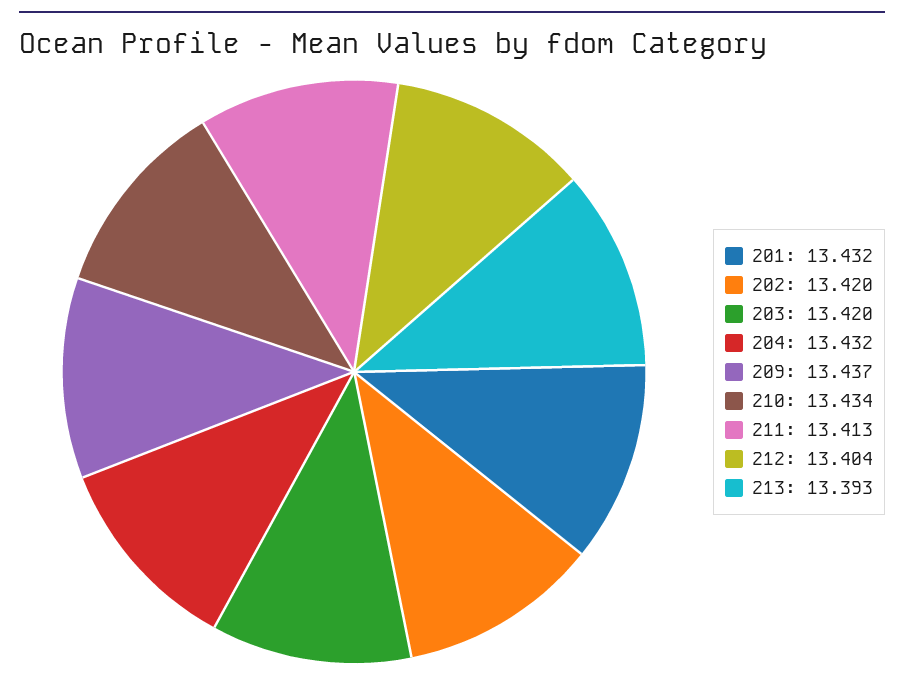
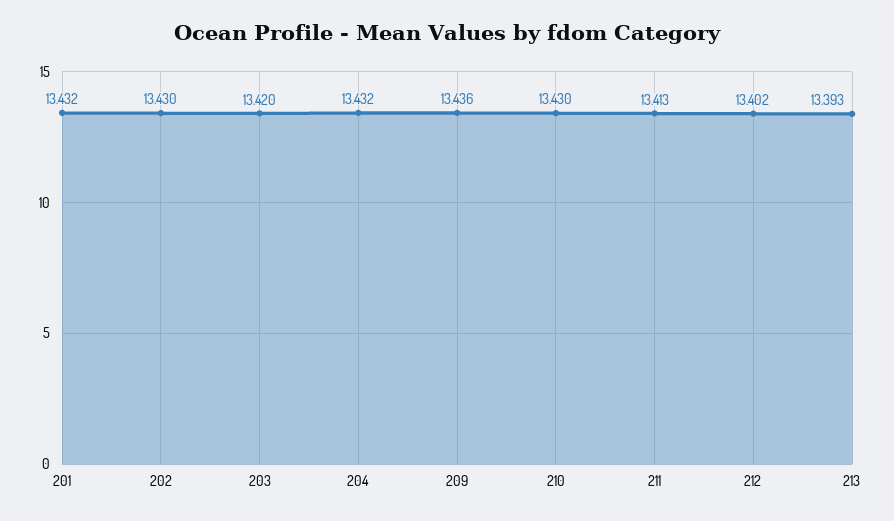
202: 13.42 -> 13.43
209: 13.437 -> 13.436
210: 13.434 -> 13.43
212: 13.404 -> 13.402

